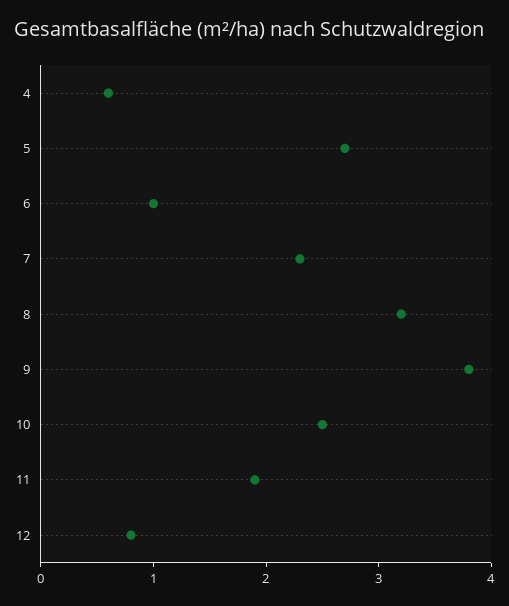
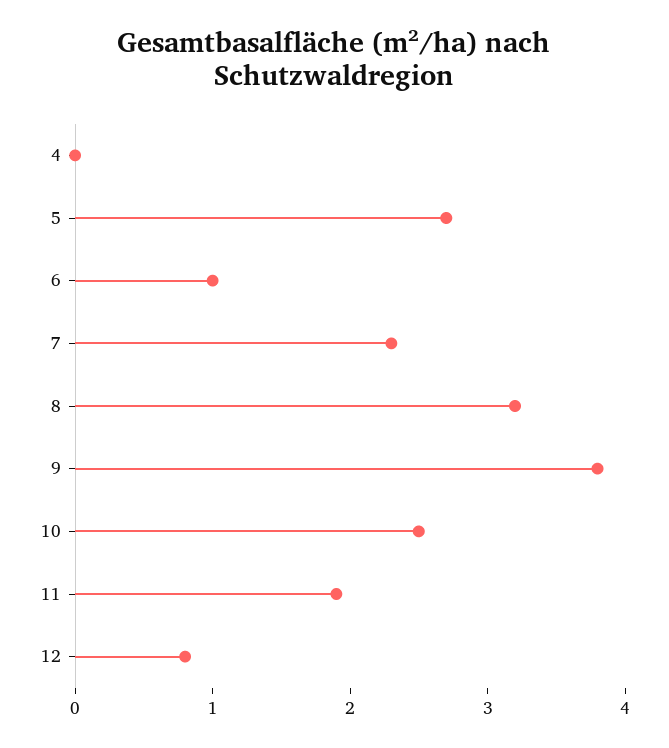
4: 0.6 -> 0

